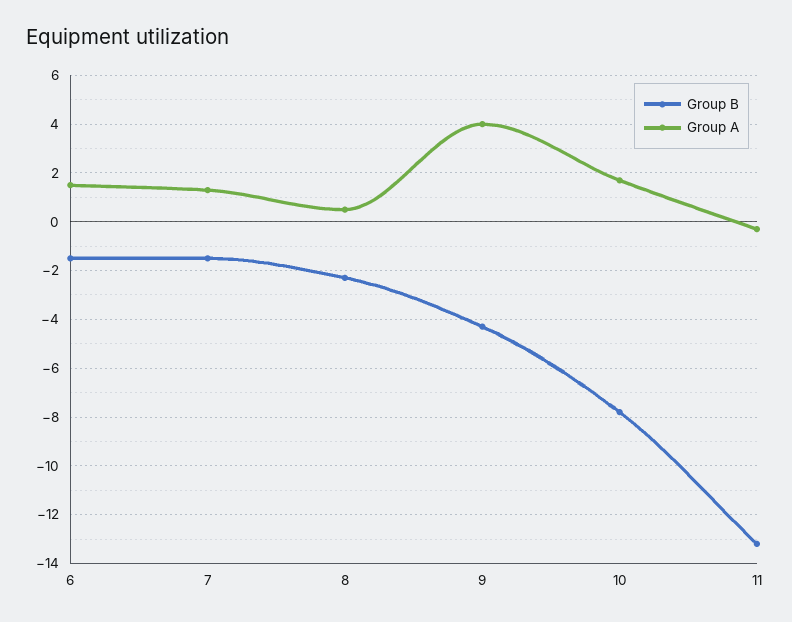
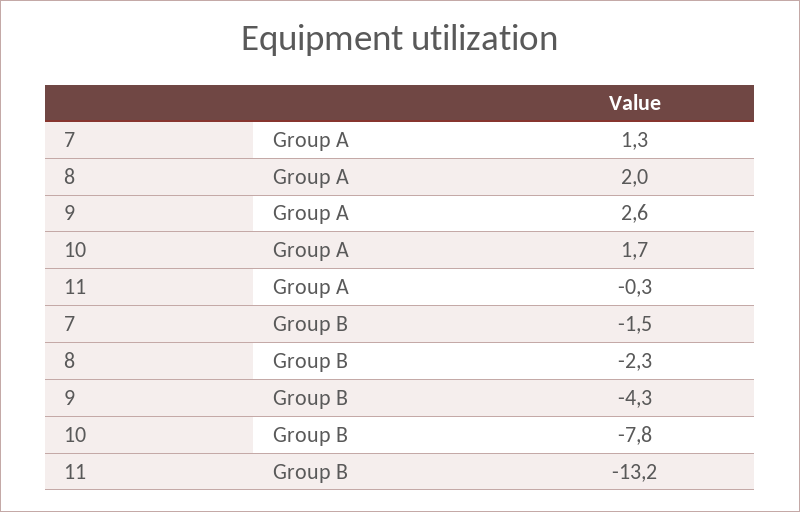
Group B, 6: -1.5 -> none
Group A, 6: 1.5 -> none
Group A, 8: 0.5 -> 2
Group A, 9: 4 -> 2.6

